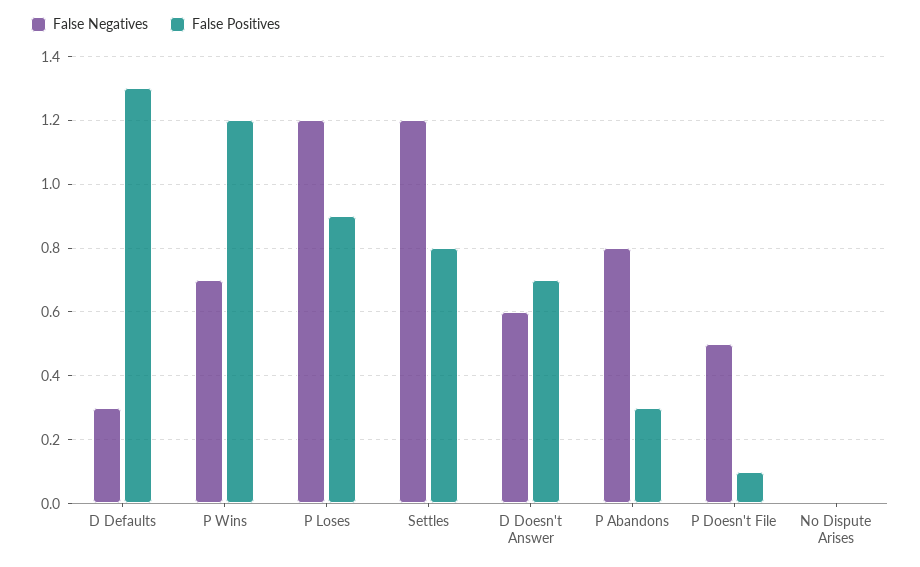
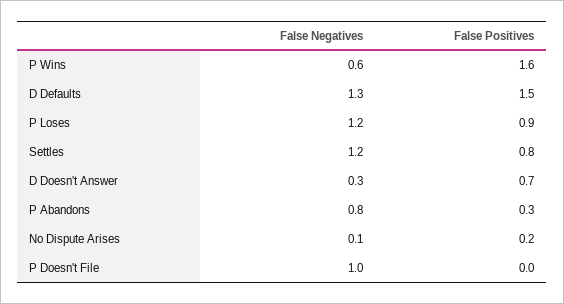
False Negatives, D Defaults: 0.3 -> 1.3
False Positives, D Defaults: 1.3 -> 1.5
False Negatives, P Wins: 0.7 -> 0.6
False Positives, P Wins: 1.2 -> 1.6
False Negatives, D Doesn't Answer: 0.6 -> 0.3
False Negatives, P Doesn't File: 0.5 -> 1
False Positives, P Doesn't File: 0.1 -> 0
False Negatives, No Dispute Arises: 0 -> 0.1
False Positives, No Dispute Arises: 0 -> 0.2

